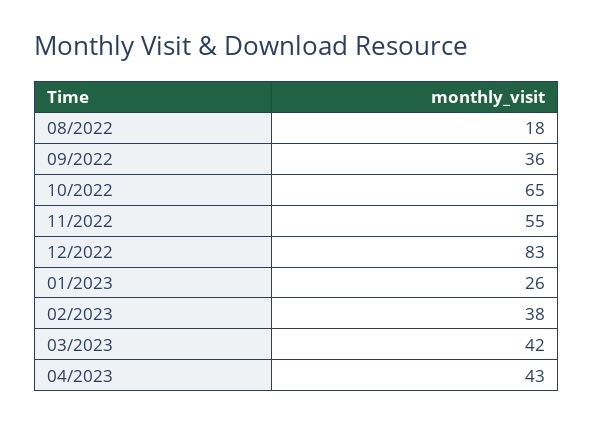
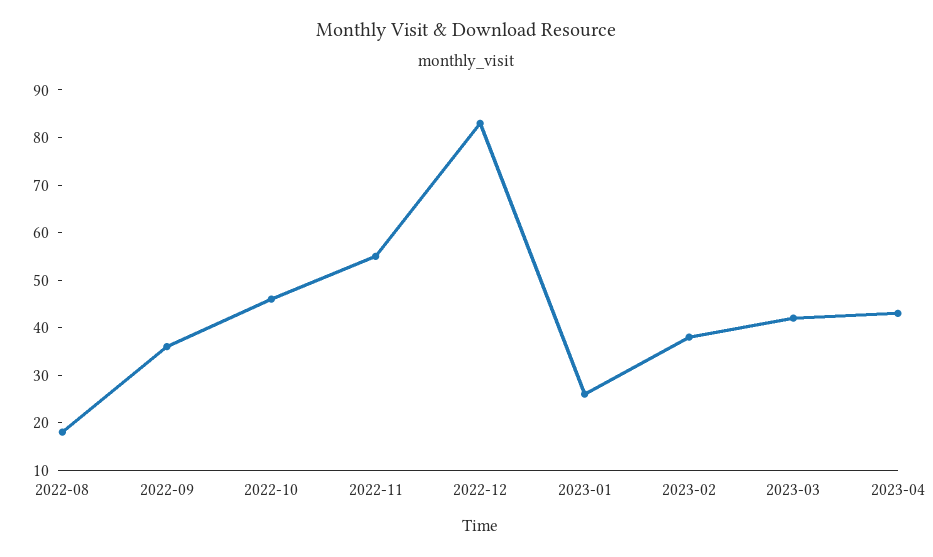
10/2022: 65 -> 45

